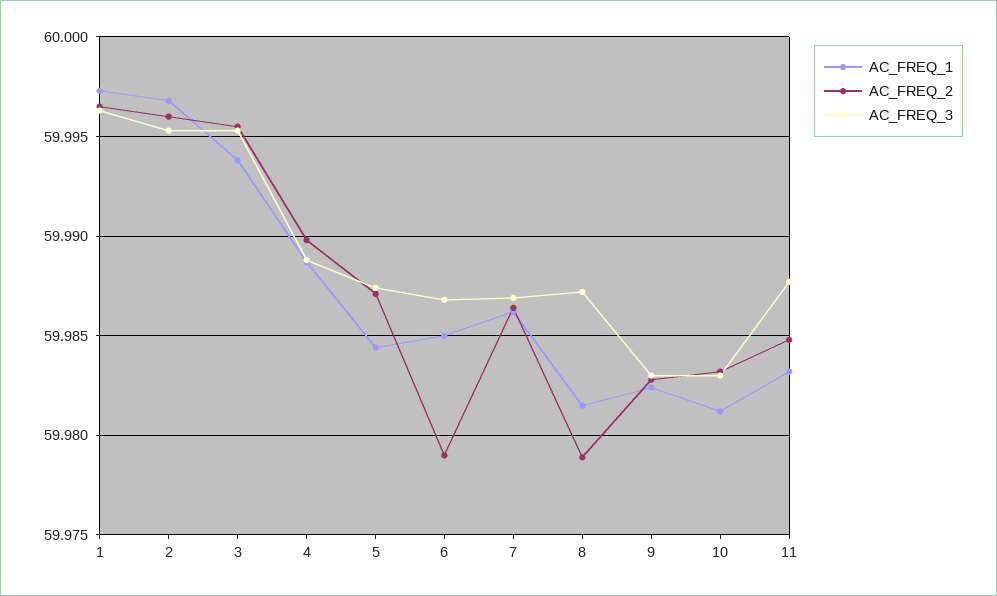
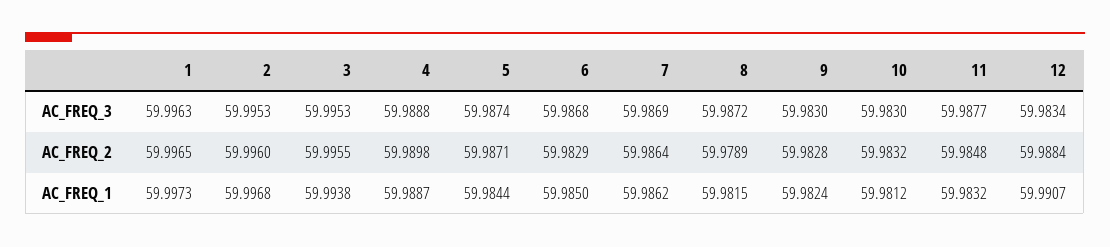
AC_FREQ_2, 6: 59.979 -> 59.9829
AC_FREQ_3, 12: none -> 59.9834
AC_FREQ_2, 12: none -> 59.9884
AC_FREQ_1, 12: none -> 59.9907

